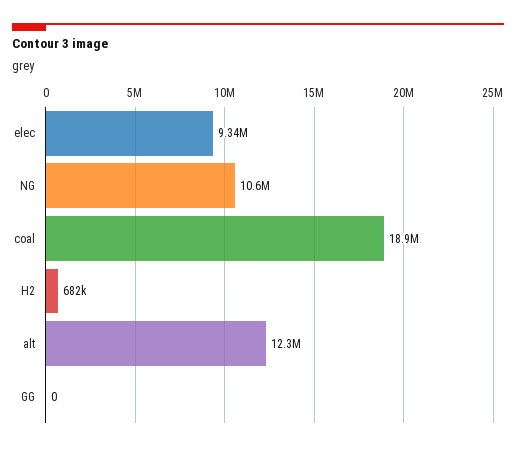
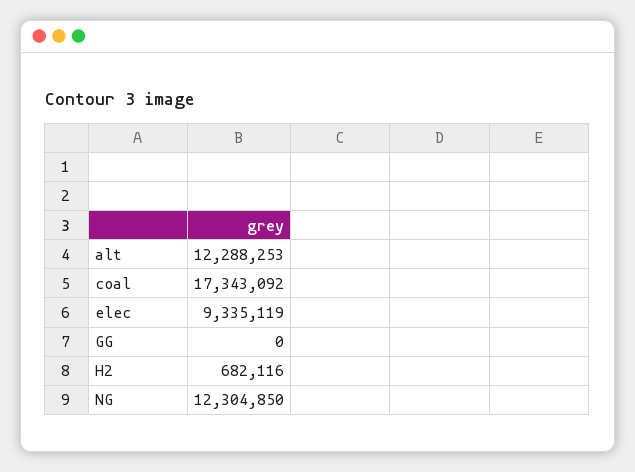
NG: 10600000 -> 12304850
coal: 18900000 -> 17343092

